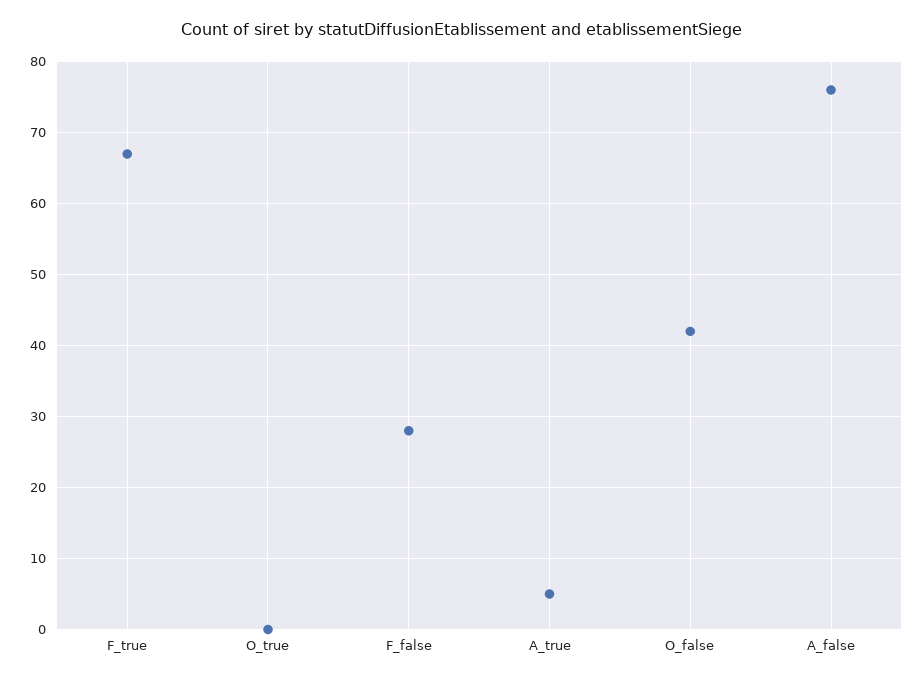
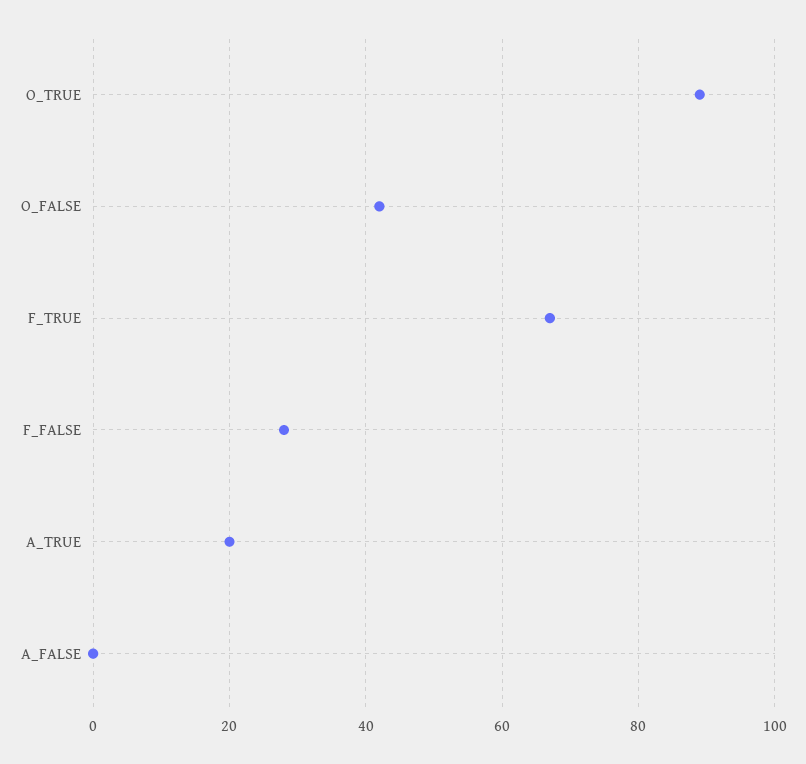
O_true: 0 -> 90
A_true: 5 -> 20
A_false: 76 -> 0

